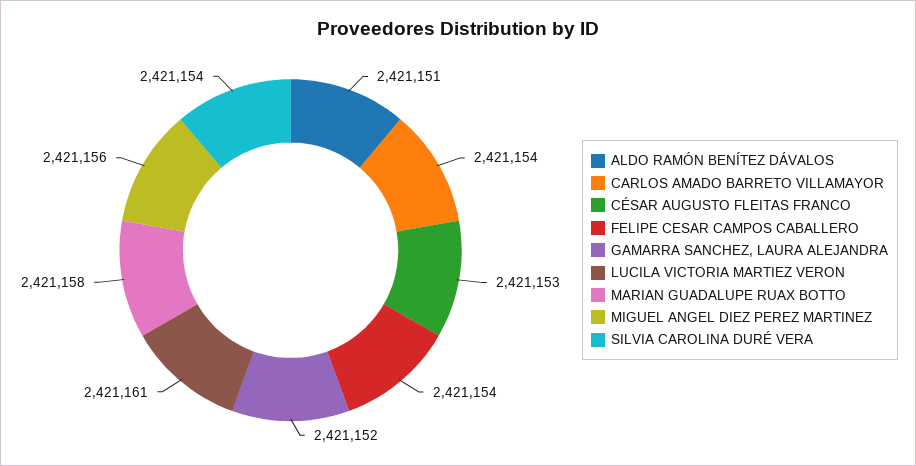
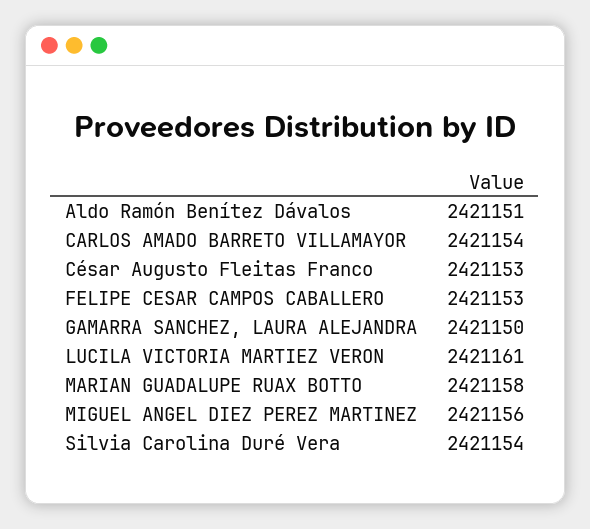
FELIPE CESAR CAMPOS CABALLERO: 2421154 -> 2421153
GAMARRA SANCHEZ, LAURA ALEJANDRA: 2421152 -> 2421150

